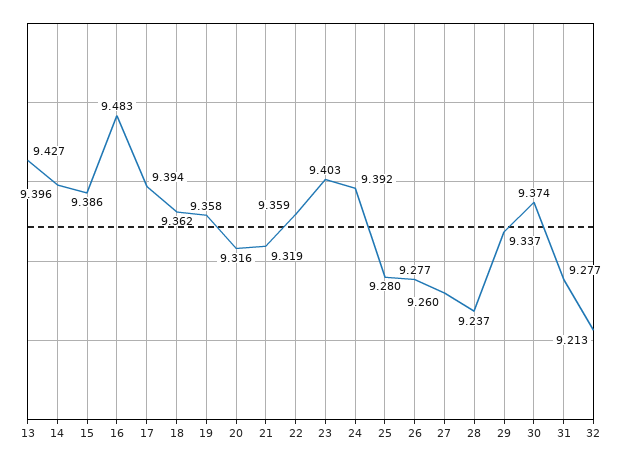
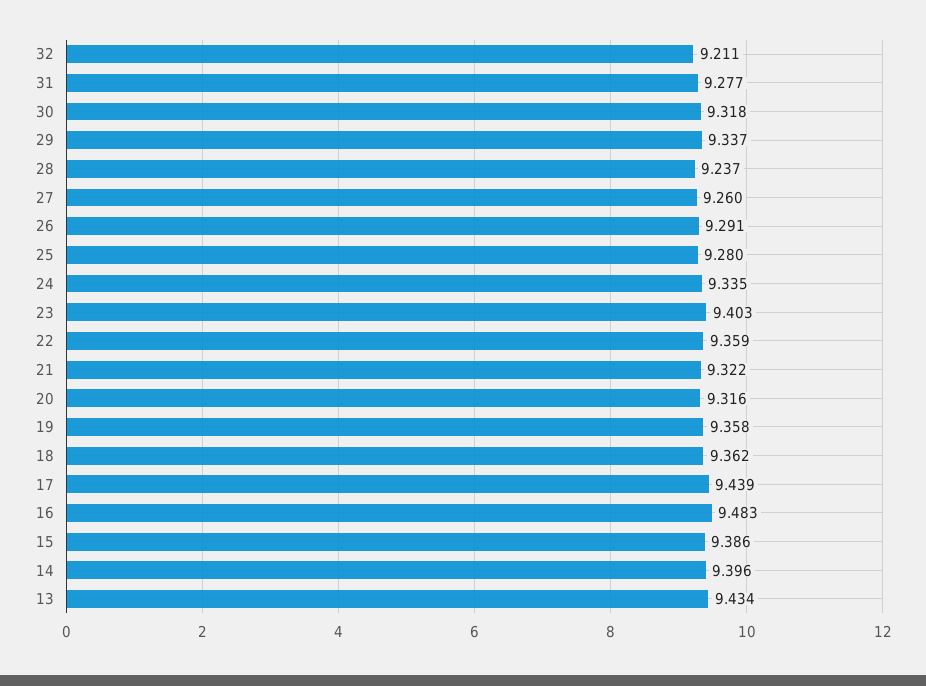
13: 9.427 -> 9.434
17: 9.394 -> 9.439
21: 9.319 -> 9.322
24: 9.392 -> 9.335
26: 9.277 -> 9.291
30: 9.374 -> 9.318
32: 9.213 -> 9.211

